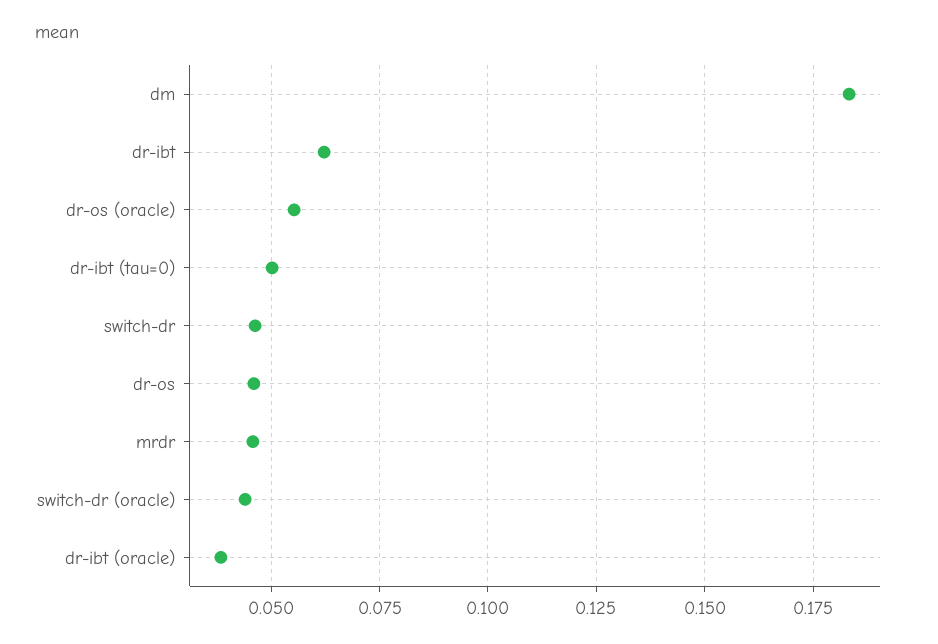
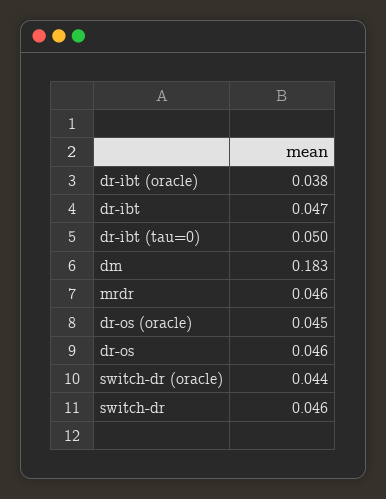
dr-ibt: 0.0625 -> 0.047
dr-os (oracle): 0.055 -> 0.045

